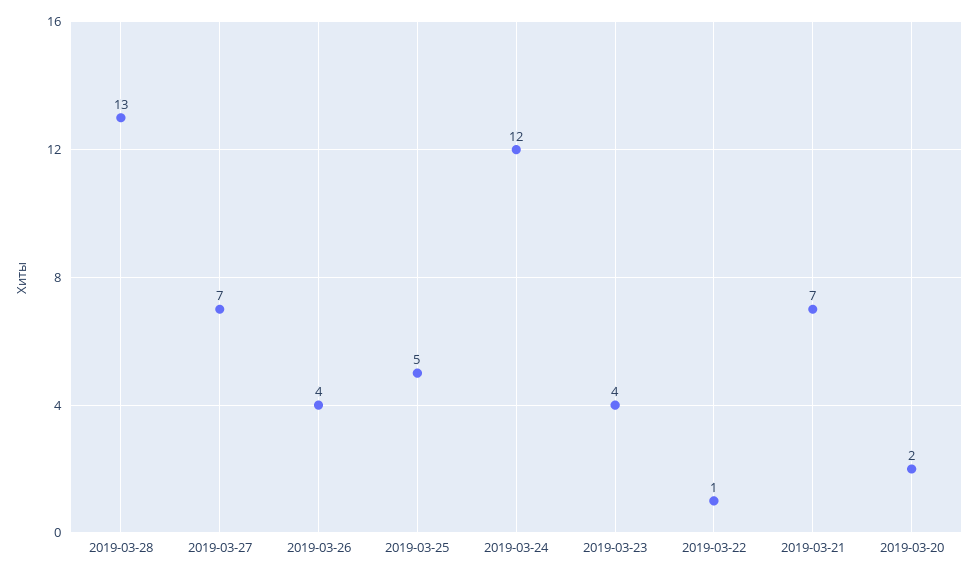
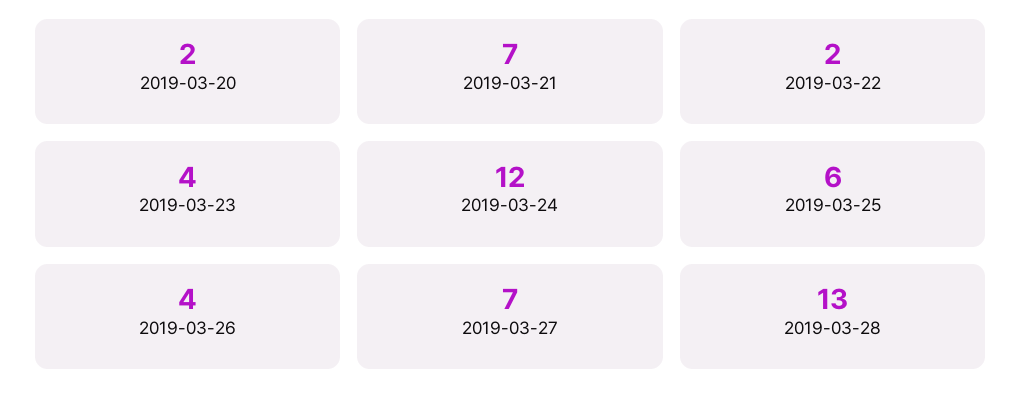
2019-03-25: 5 -> 6
2019-03-22: 1 -> 2

